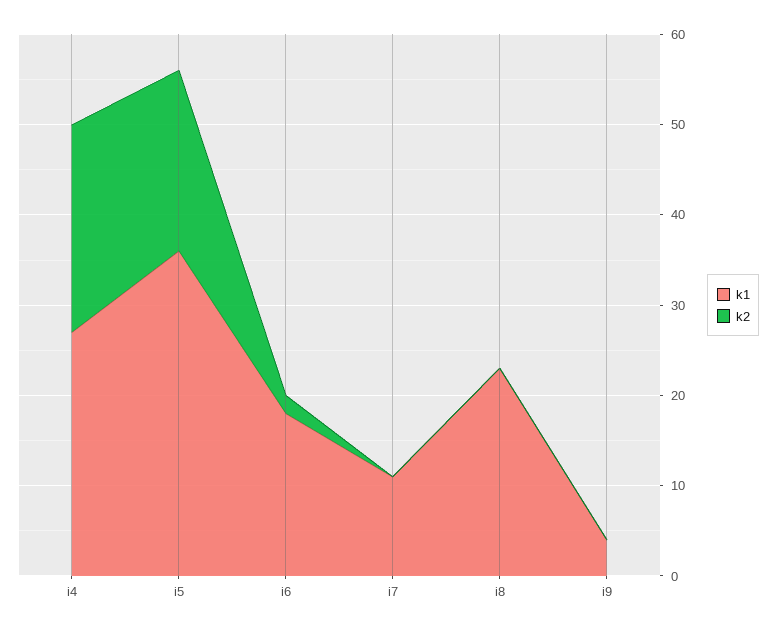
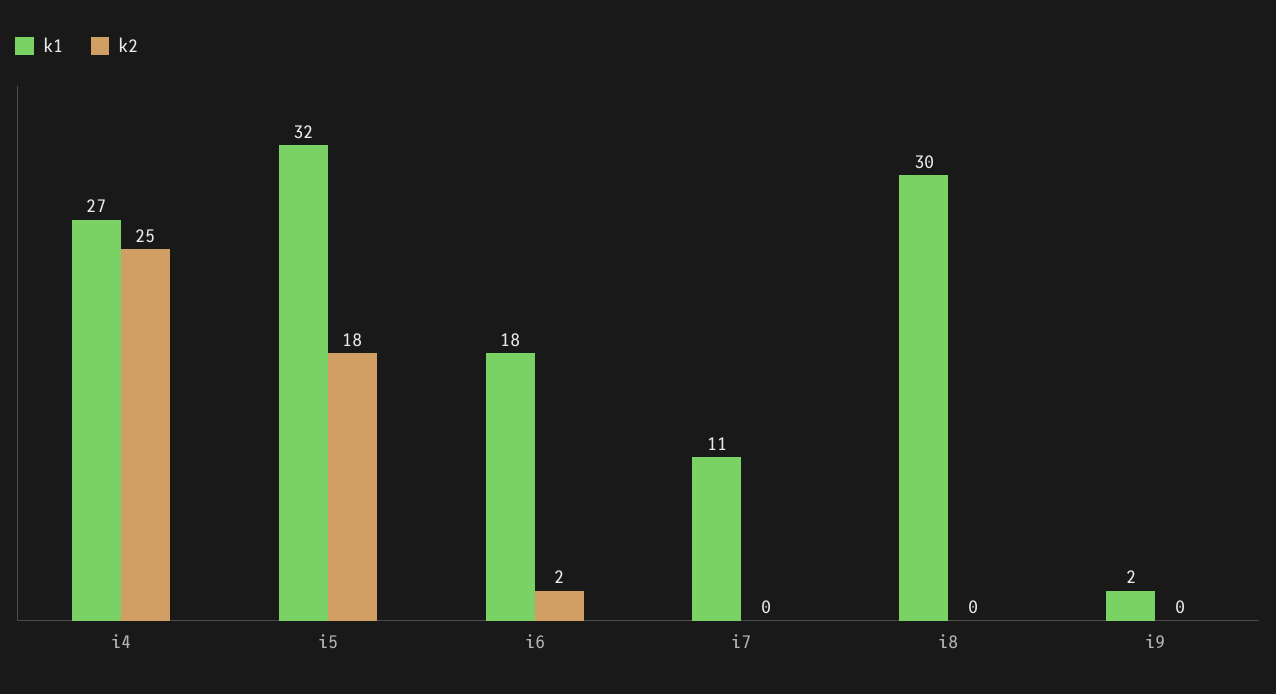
k2, i4: 23 -> 25
k1, i5: 36 -> 32
k2, i5: 20 -> 18
k1, i8: 23 -> 30
k1, i9: 4 -> 2

